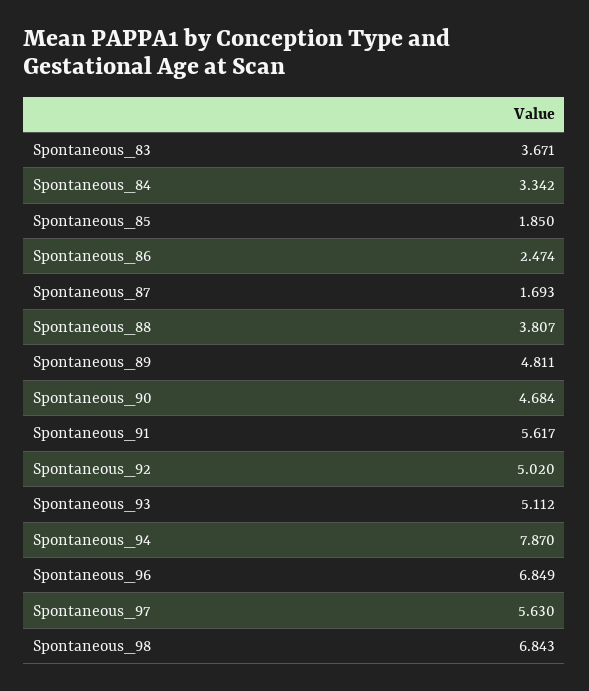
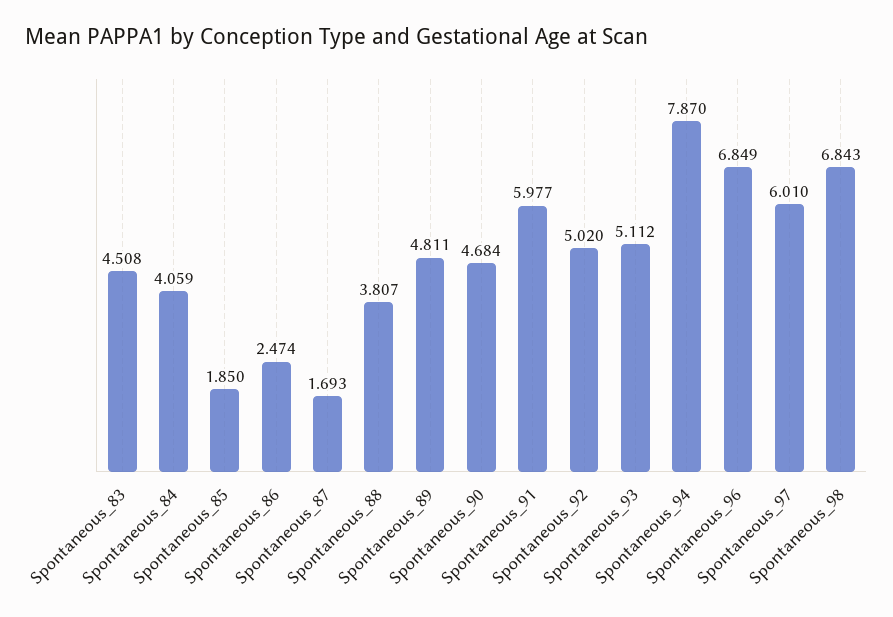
Spontaneous_83: 3.671 -> 4.508
Spontaneous_84: 3.342 -> 4.059
Spontaneous_91: 5.617 -> 5.977
Spontaneous_97: 5.63 -> 6.01

